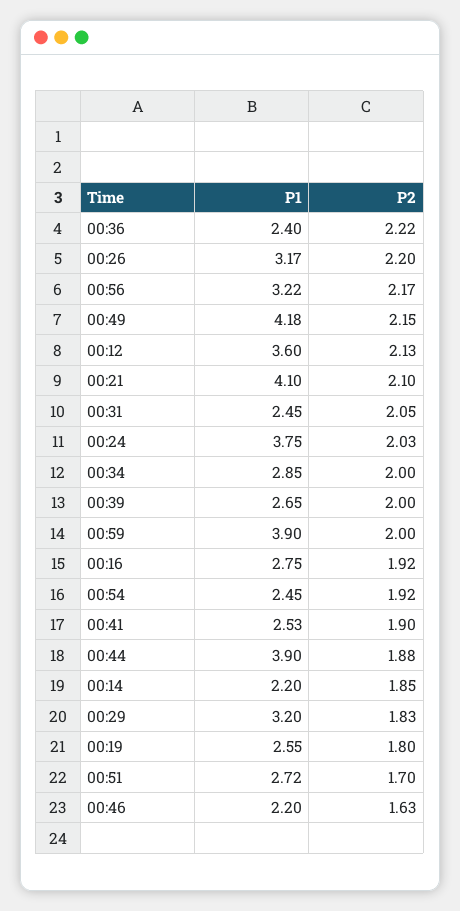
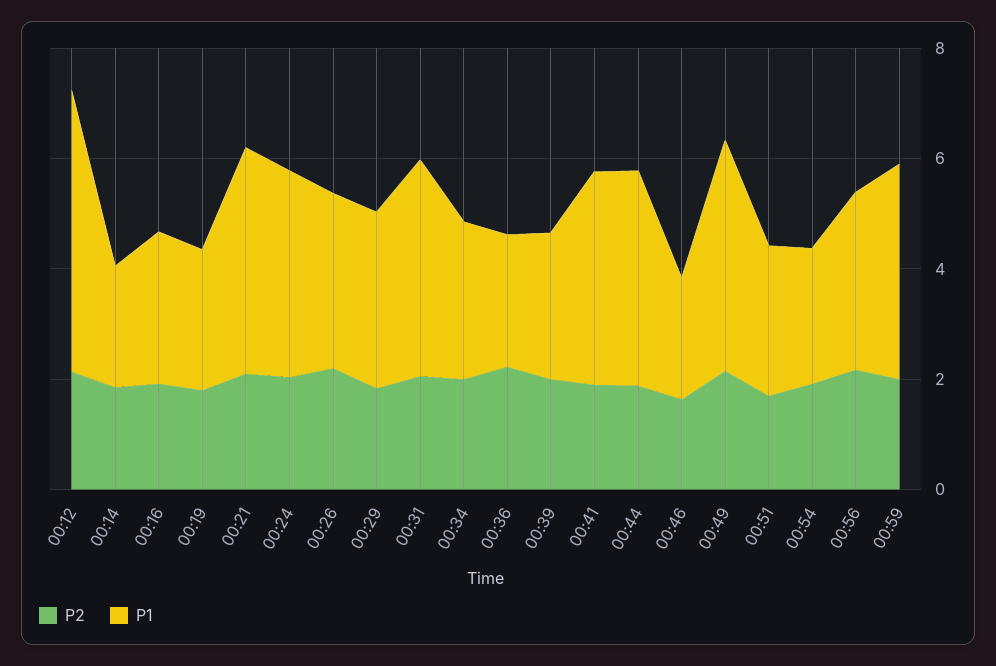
P1, 00:12: 3.6 -> 5
P1, 00:31: 2.45 -> 4
P1, 00:41: 2.53 -> 4

